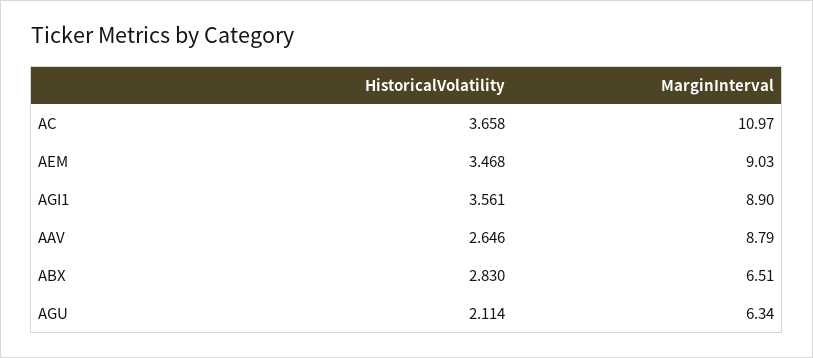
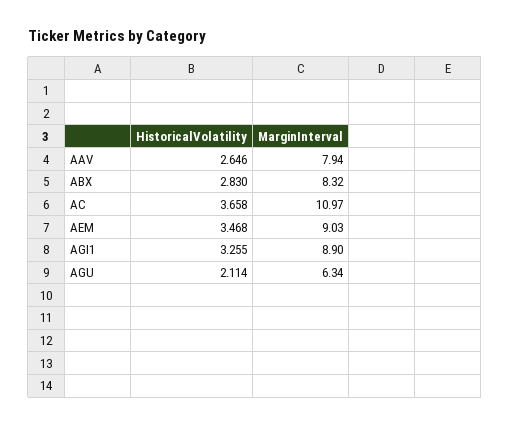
HistoricalVolatility, AGI1: 3.561 -> 3.255
MarginInterval, AAV: 8.79 -> 7.94
MarginInterval, ABX: 6.51 -> 8.32

